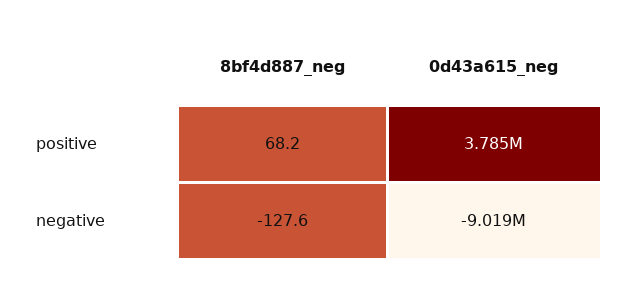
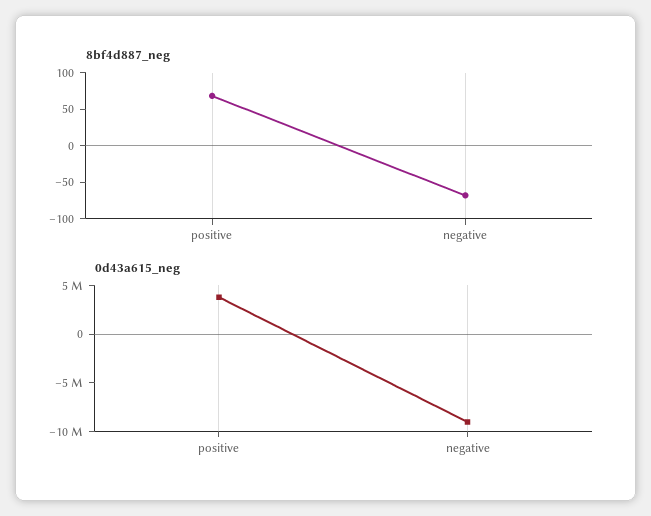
8bf4d887_neg, negative: -127.6 -> -75

